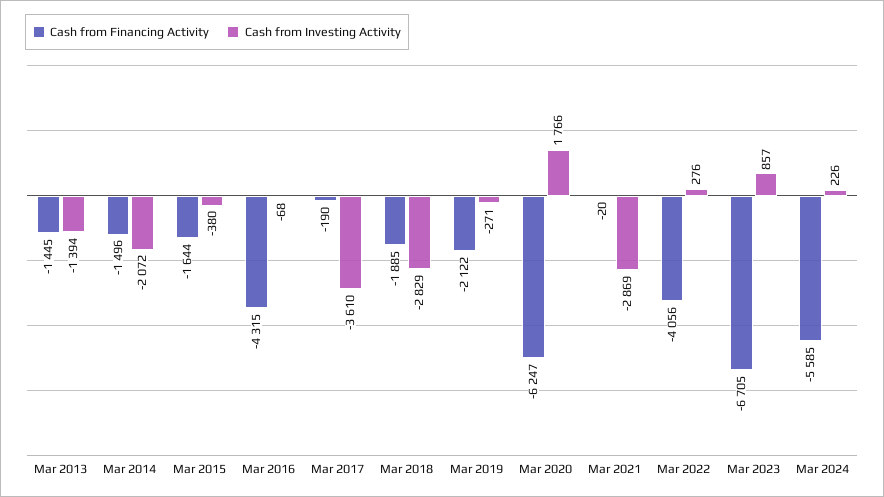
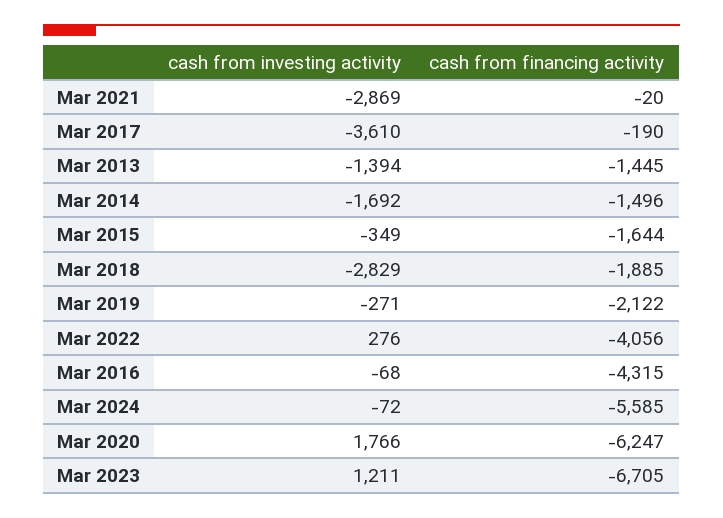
Cash from Investing Activity, Mar 2014: -2072 -> -1692
Cash from Investing Activity, Mar 2015: -380 -> -349
Cash from Investing Activity, Mar 2023: 857 -> 1211
Cash from Investing Activity, Mar 2024: 226 -> -72

